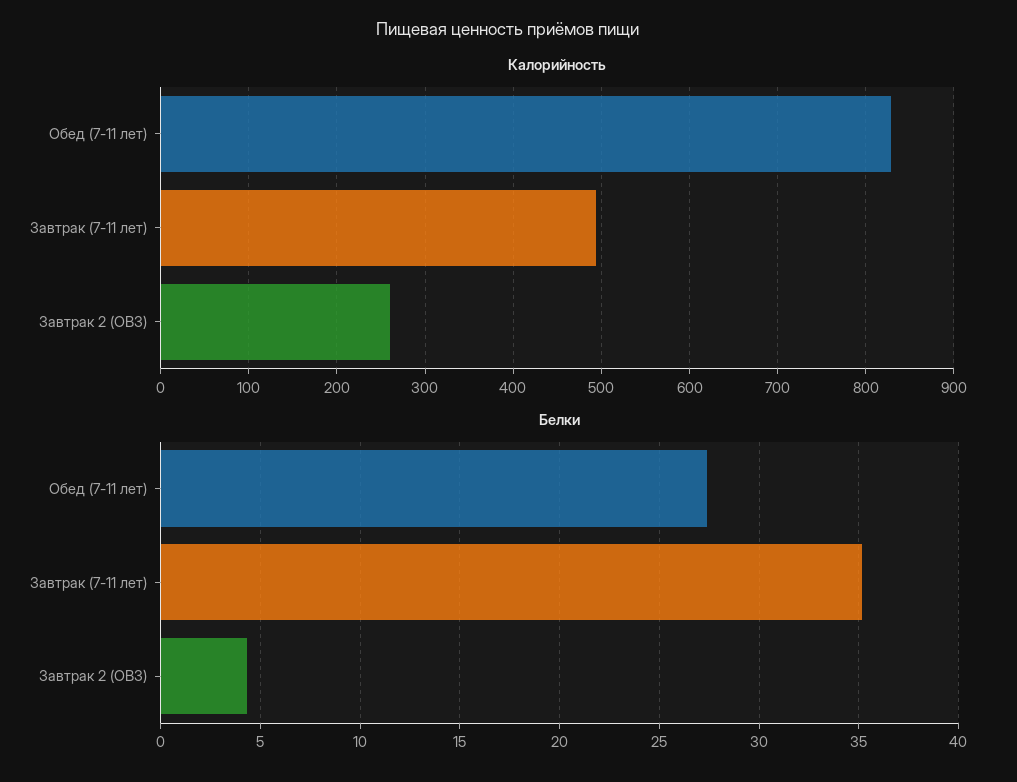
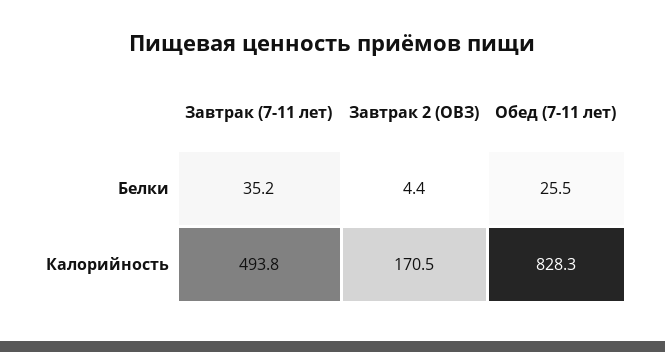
Калорийность, Завтрак 2 (ОВЗ): 260 -> 170.5
Белки, Обед (7-11 лет): 27.5 -> 25.5

